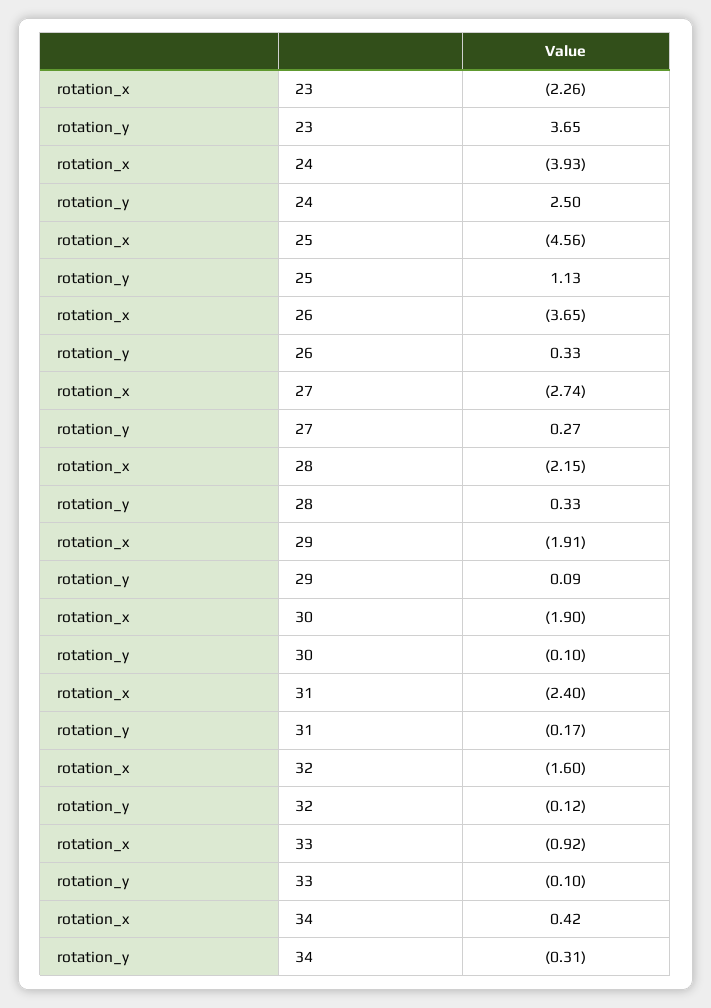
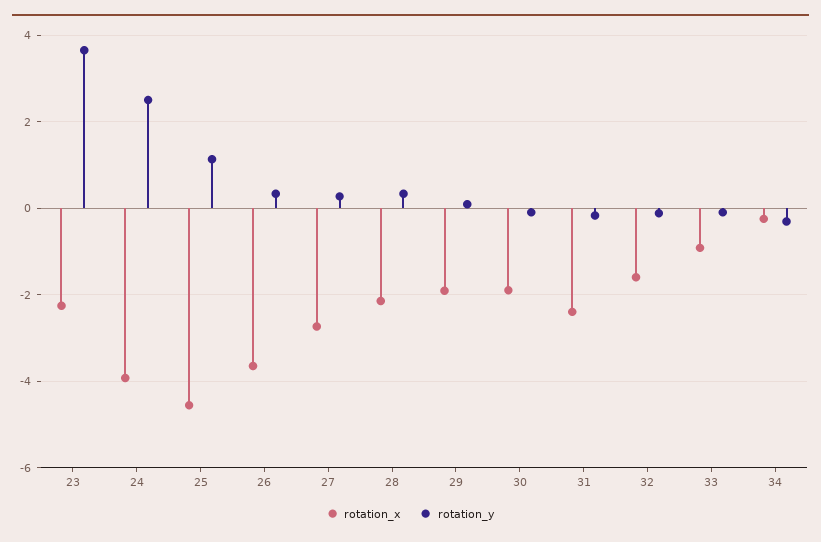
rotation_x, 34: 0.42 -> -0.2

